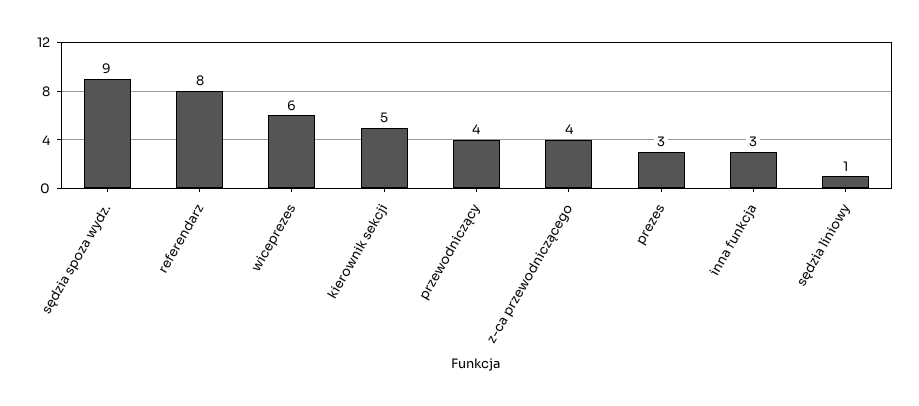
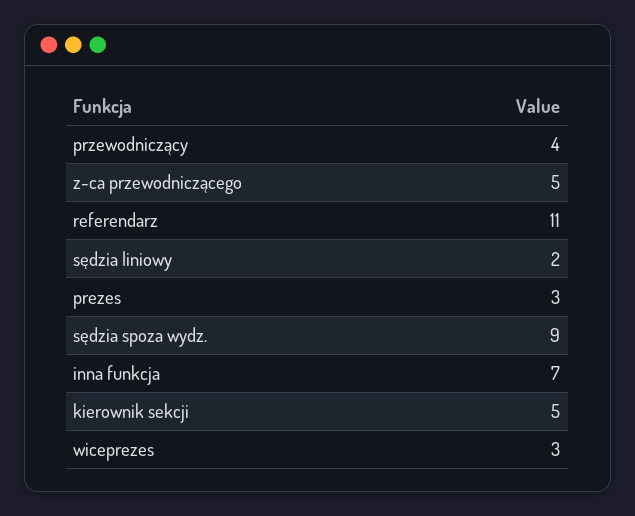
referendarz: 8 -> 11
wiceprezes: 6 -> 3
z-ca przewodniczącego: 4 -> 5
inna funkcja: 3 -> 7
sędzia liniowy: 1 -> 2

